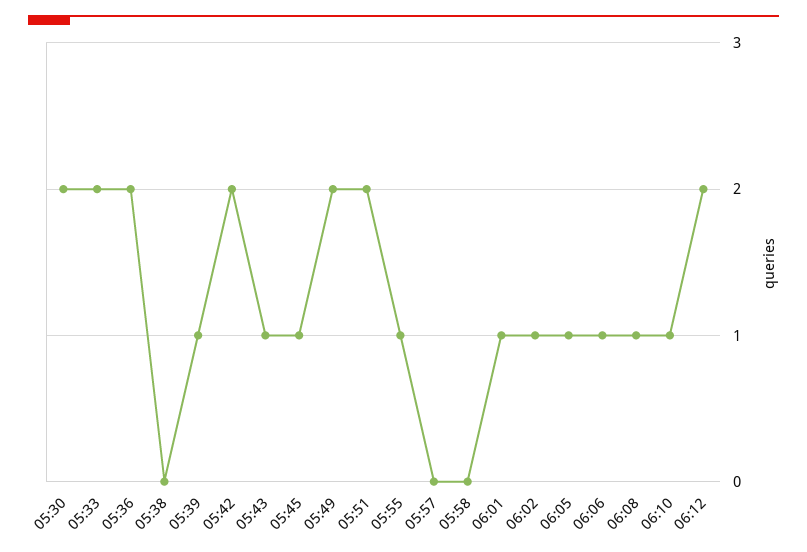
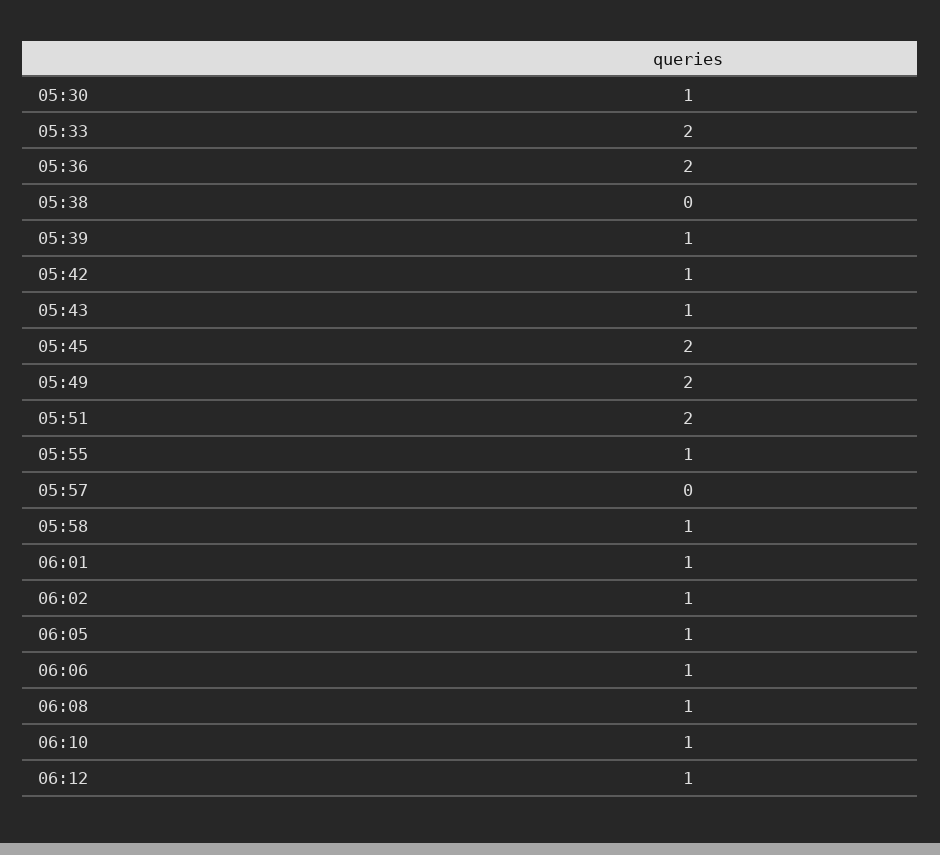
05:30: 2 -> 1
05:42: 2 -> 1
05:45: 1 -> 2
05:58: 0 -> 1
06:12: 2 -> 1

